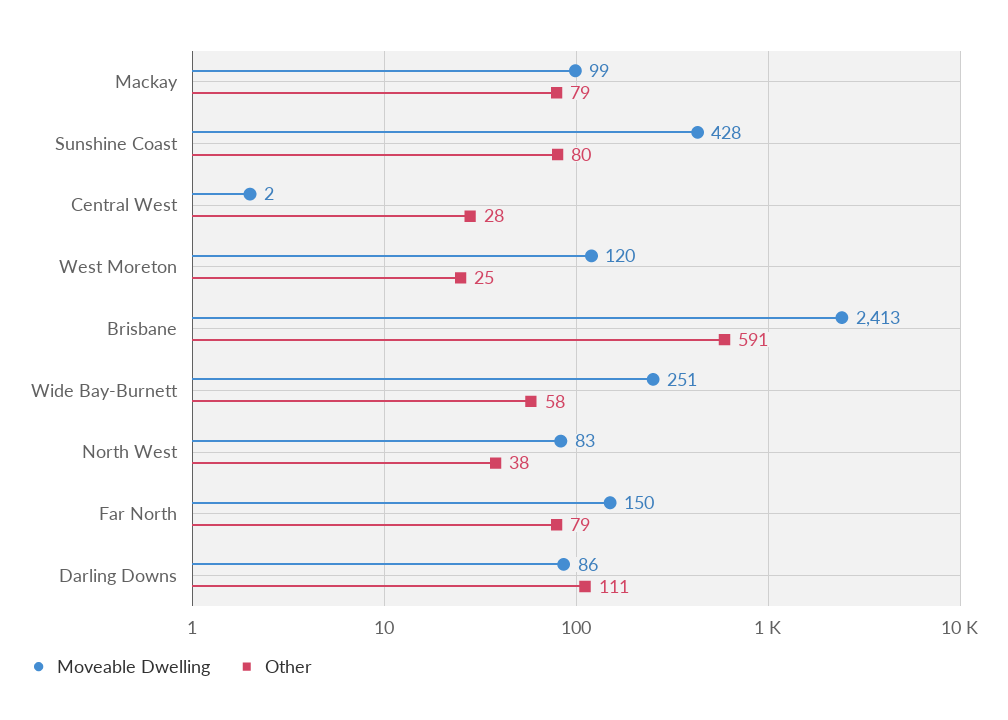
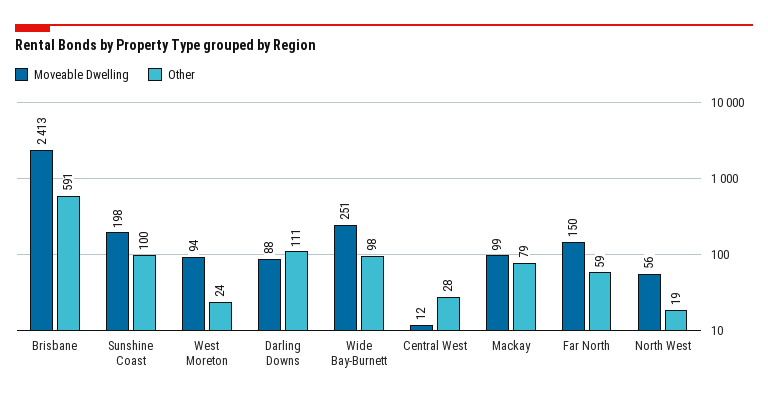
Moveable Dwelling, Sunshine Coast: 428 -> 198
Other, Sunshine Coast: 80 -> 100
Moveable Dwelling, Central West: 2 -> 12
Moveable Dwelling, West Moreton: 120 -> 94
Other, West Moreton: 25 -> 24
Other, Wide Bay-Burnett: 58 -> 98
Moveable Dwelling, North West: 83 -> 56
Other, North West: 38 -> 19
Other, Far North: 79 -> 59
Moveable Dwelling, Darling Downs: 86 -> 88

